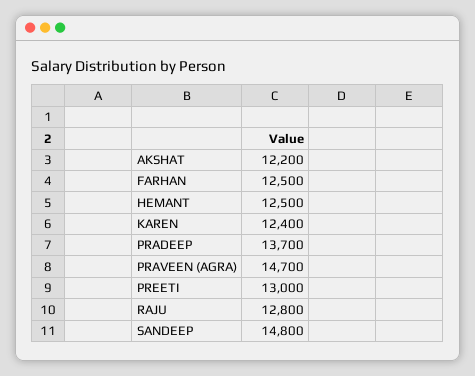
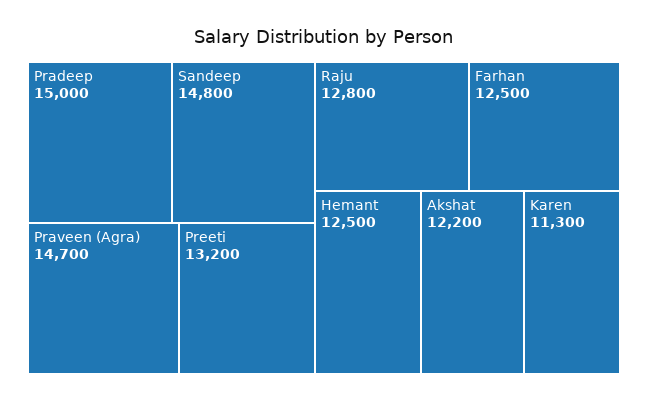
KAREN: 12400 -> 11300
PRADEEP: 13700 -> 15000
PREETI: 13000 -> 13200

